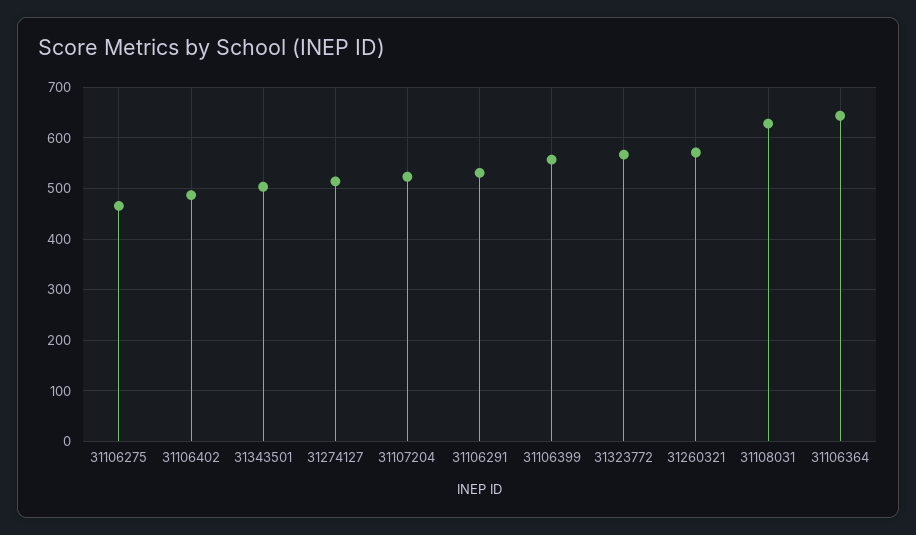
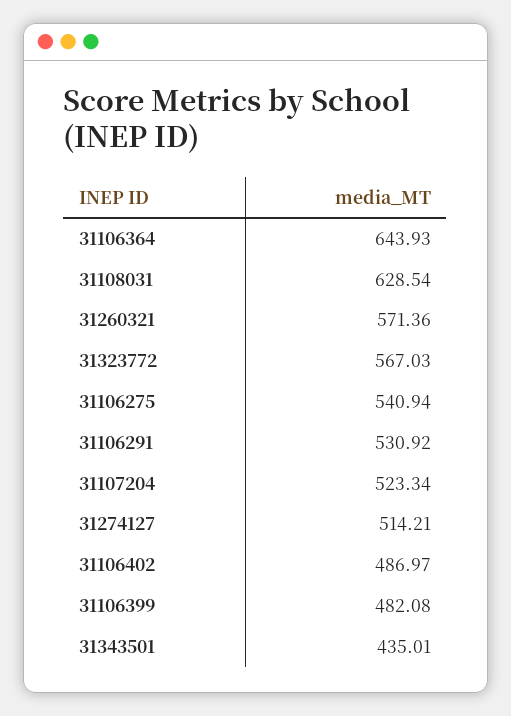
31106275: 460 -> 540.94
31343501: 500 -> 435.01
31106399: 560 -> 482.08

